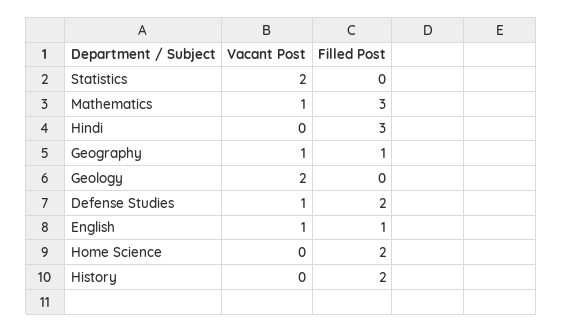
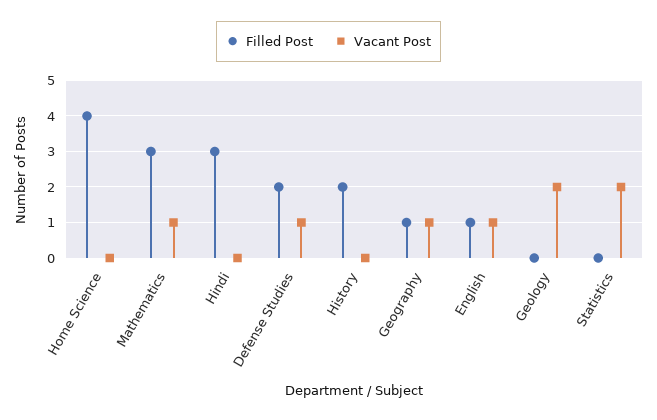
Filled Post, Home Science: 2 -> 4

